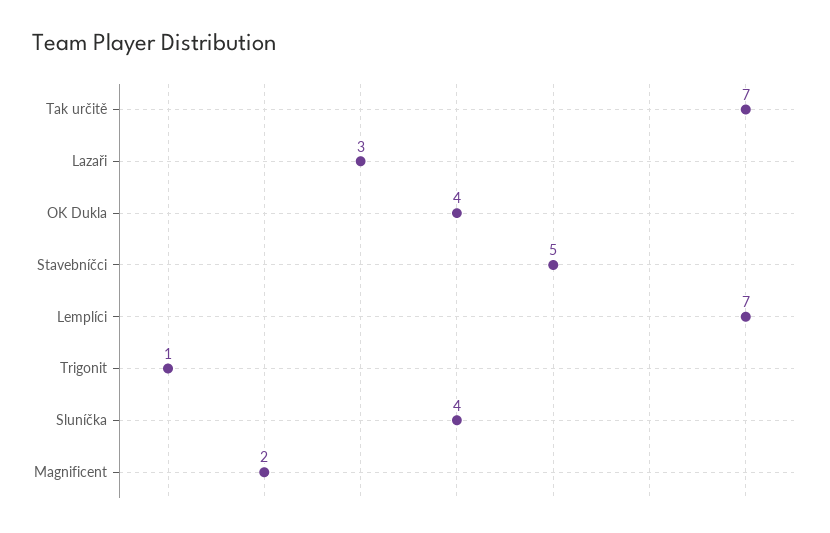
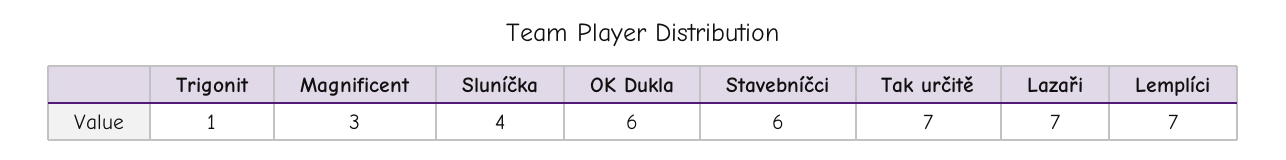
Lazaři: 3 -> 7
OK Dukla: 4 -> 6
Stavebníčci: 5 -> 6
Magnificent: 2 -> 3

